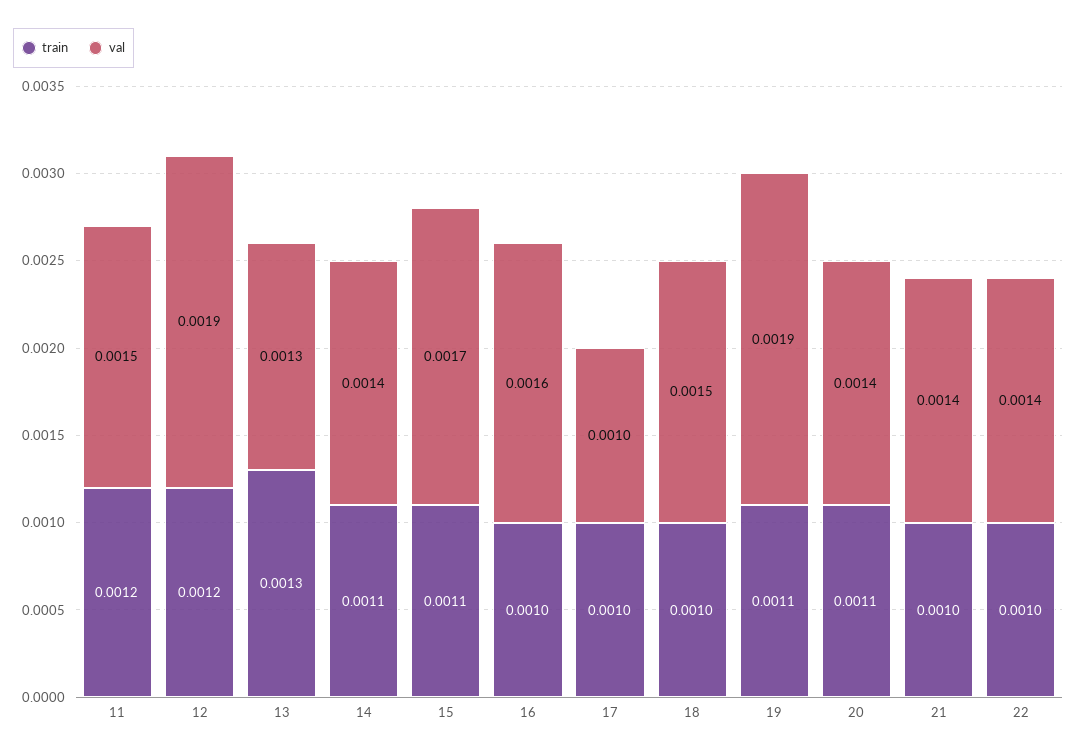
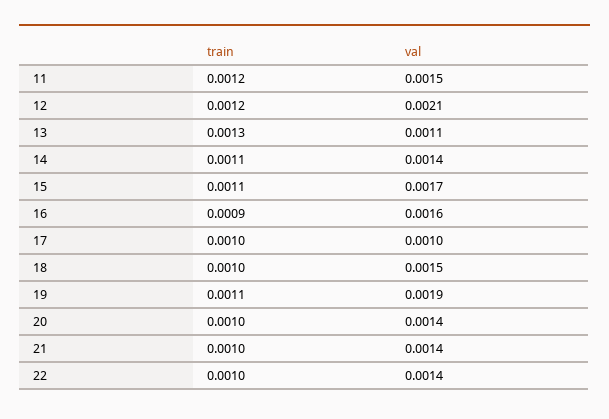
val, 12: 0.0019 -> 0.0021
val, 13: 0.0013 -> 0.0011
train, 16: 0.001 -> 0.0009
train, 20: 0.0011 -> 0.001

